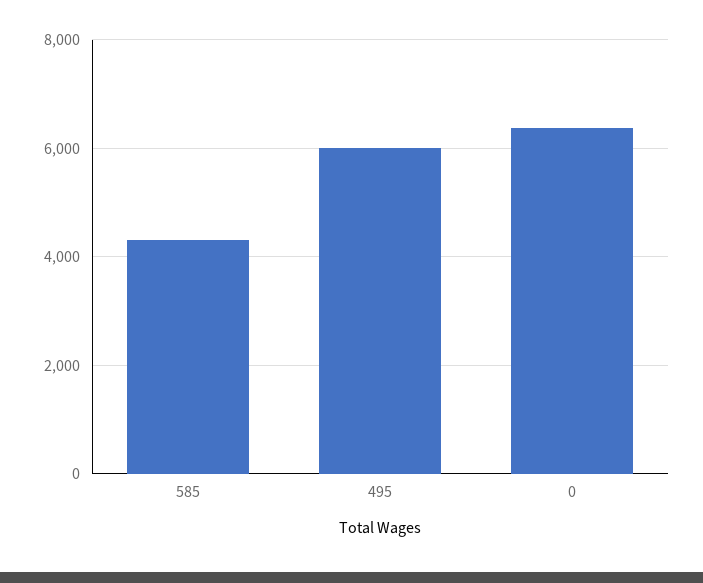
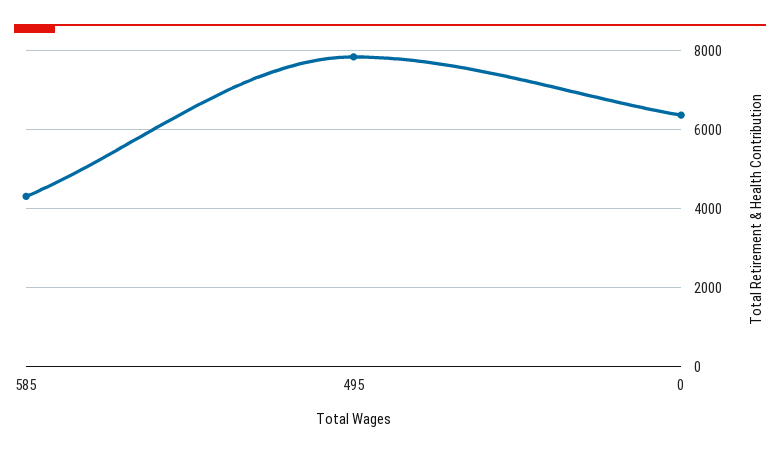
495: 6000 -> 7800

